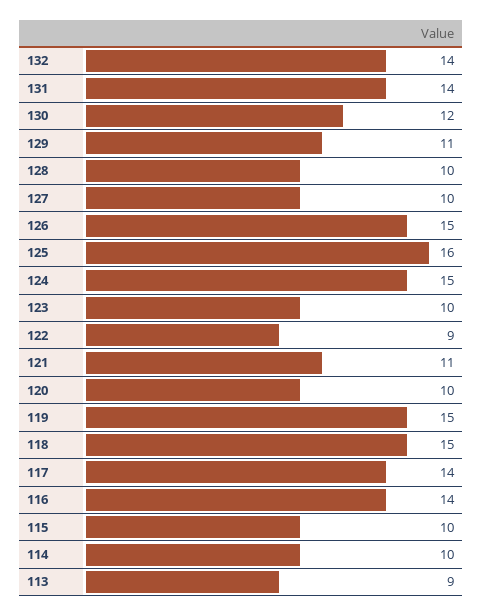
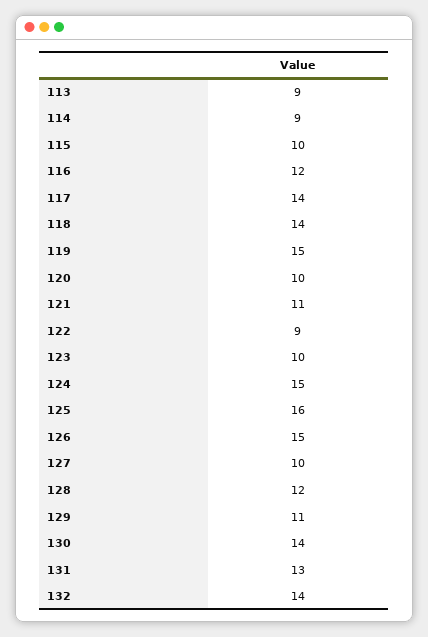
131: 14 -> 13
130: 12 -> 14
128: 10 -> 12
118: 15 -> 14
116: 14 -> 12
114: 10 -> 9

